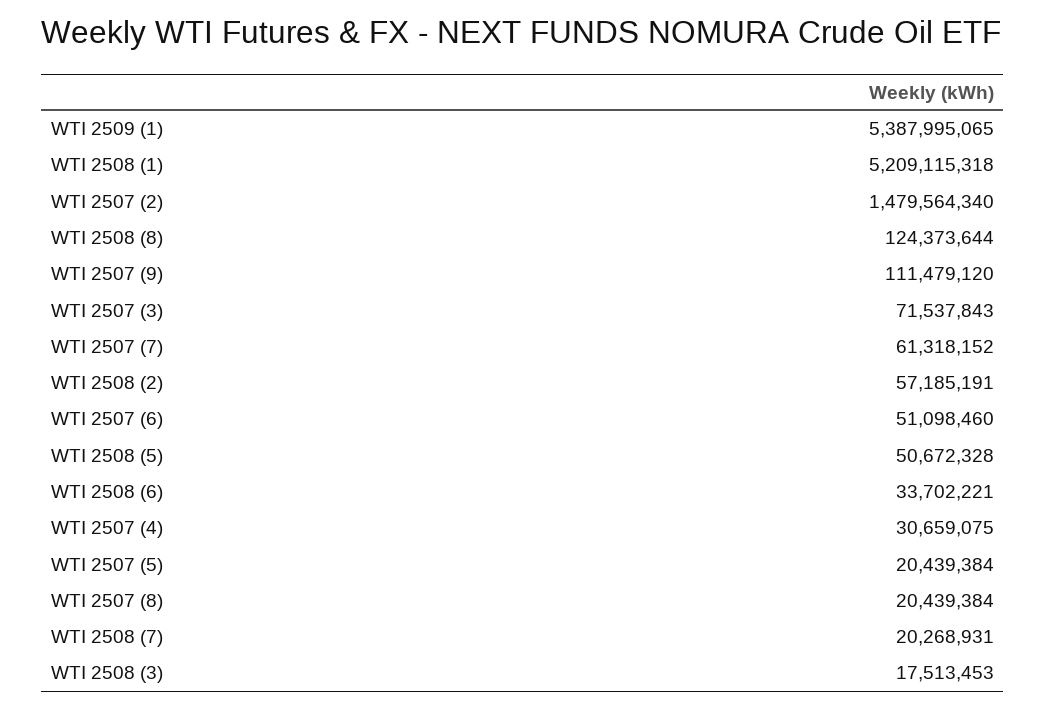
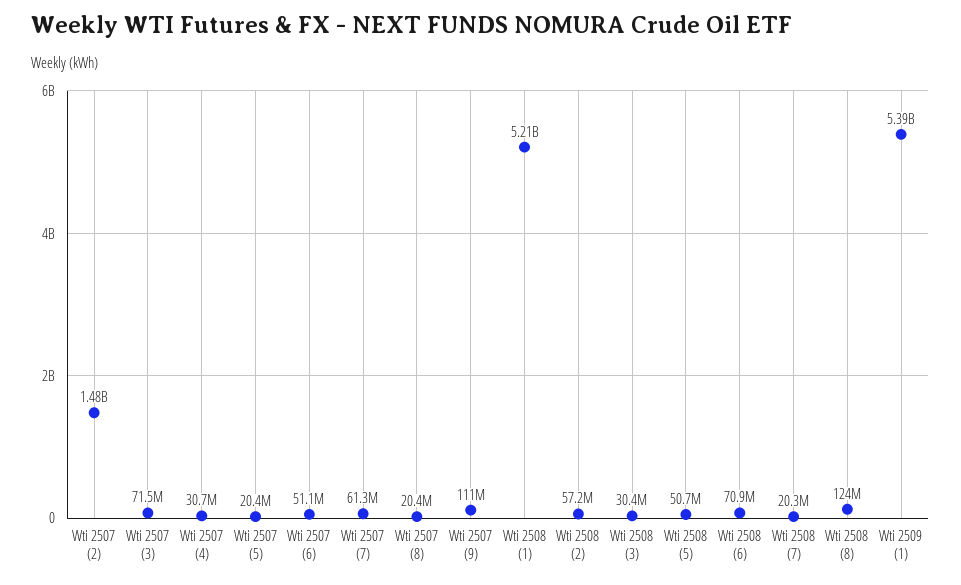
WTI 2508 (6): 33702221 -> 70900000
WTI 2508 (3): 17513453 -> 30400000

